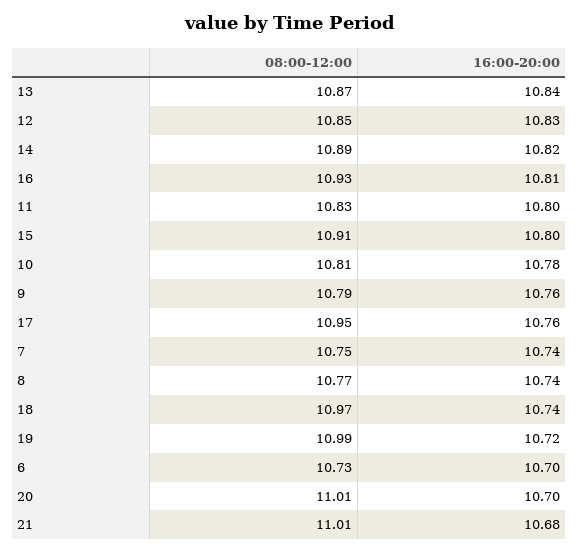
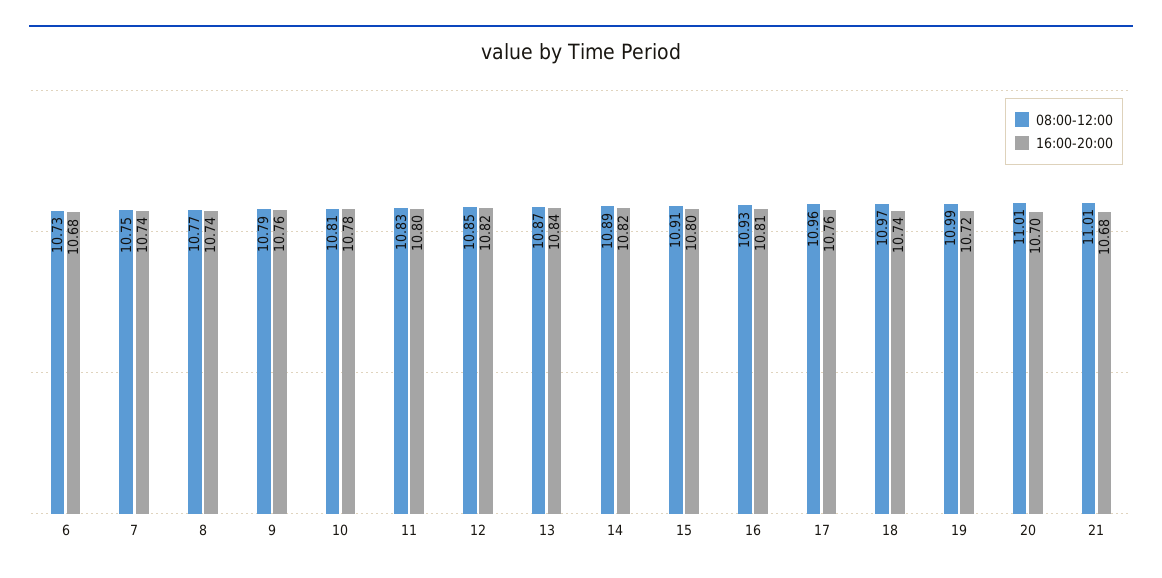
16:00-20:00, 12: 10.83 -> 10.82
08:00-12:00, 17: 10.95 -> 10.96
16:00-20:00, 6: 10.7 -> 10.68

